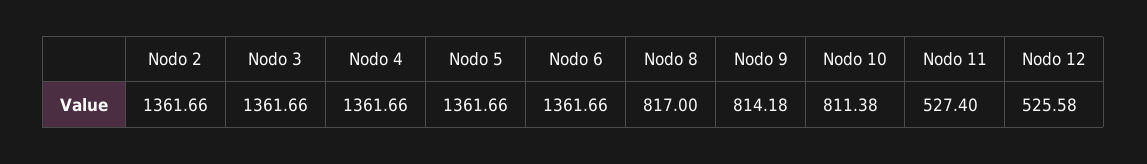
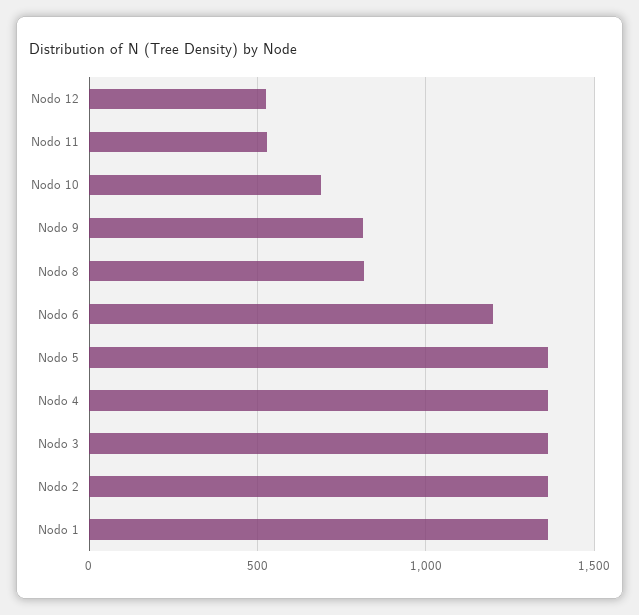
Nodo 6: 1361.66 -> 1200
Nodo 10: 811.38 -> 700
Nodo 1: none -> 1350

